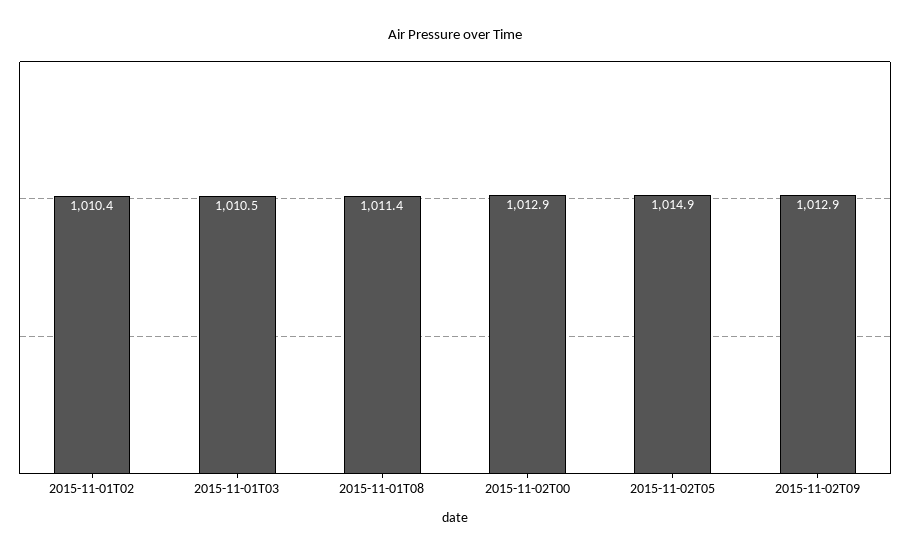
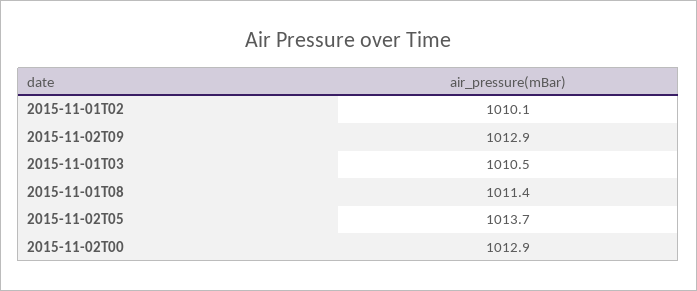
2015-11-01T02: 1010.4 -> 1010.1
2015-11-02T05: 1014.9 -> 1013.7

